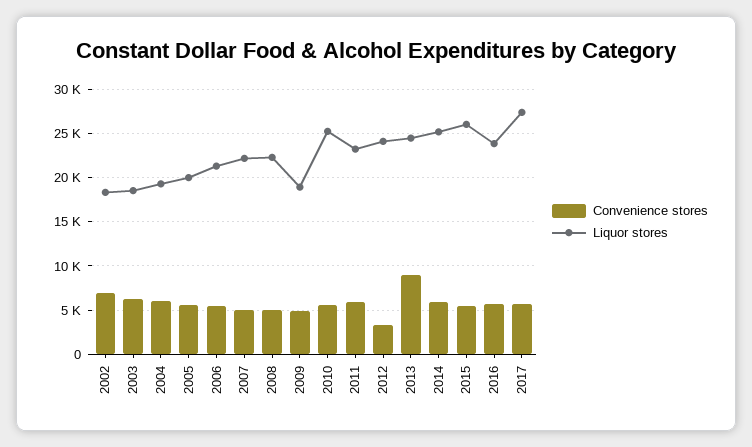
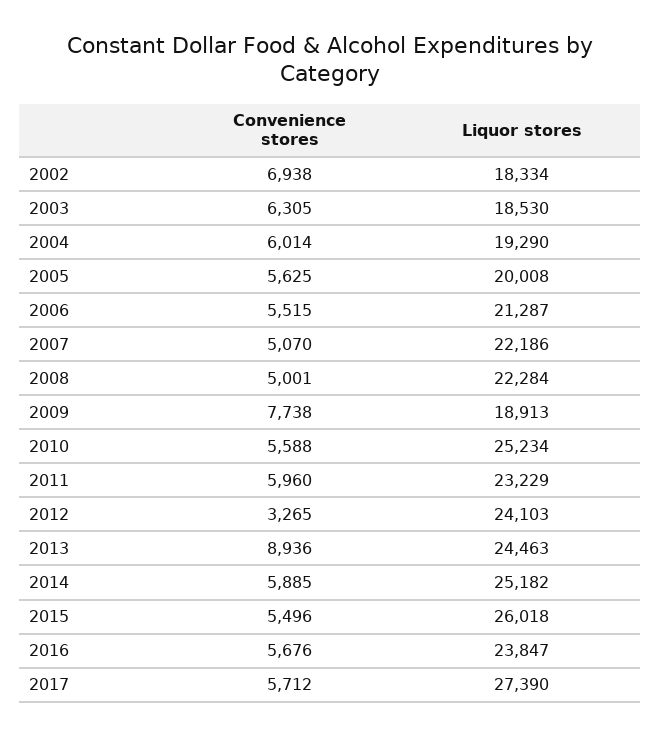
Convenience stores, 2009: 5000 -> 7738

